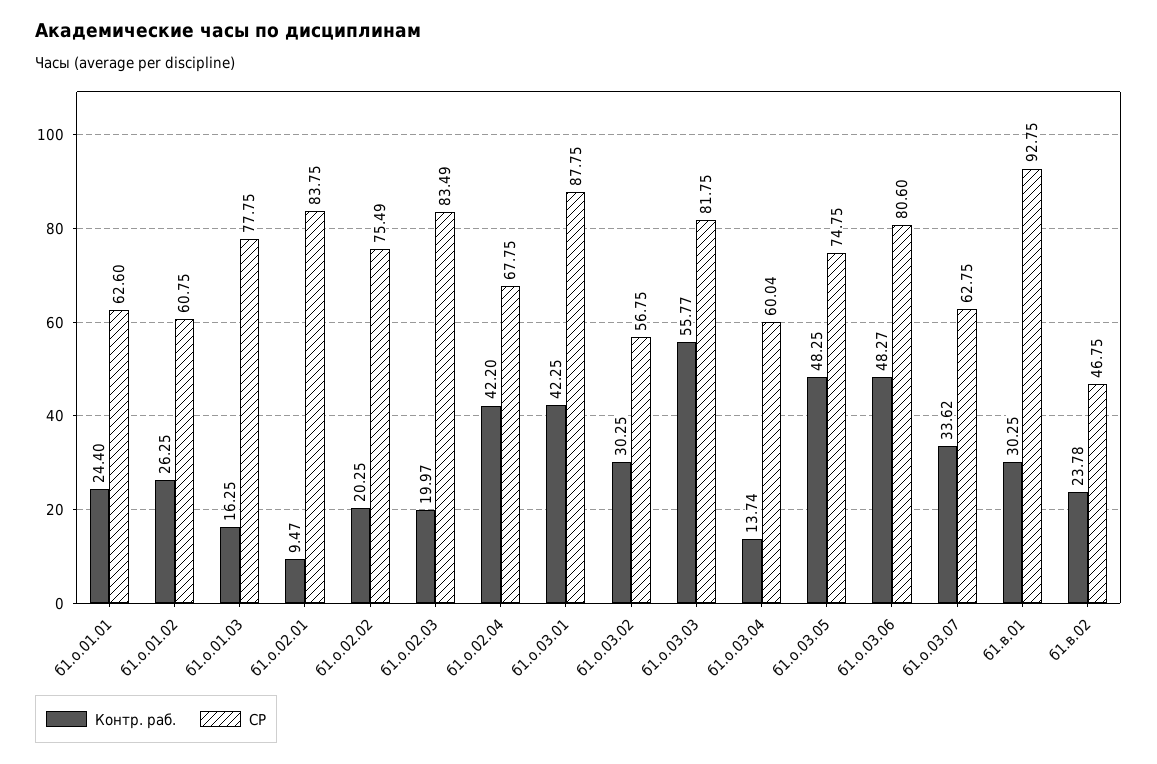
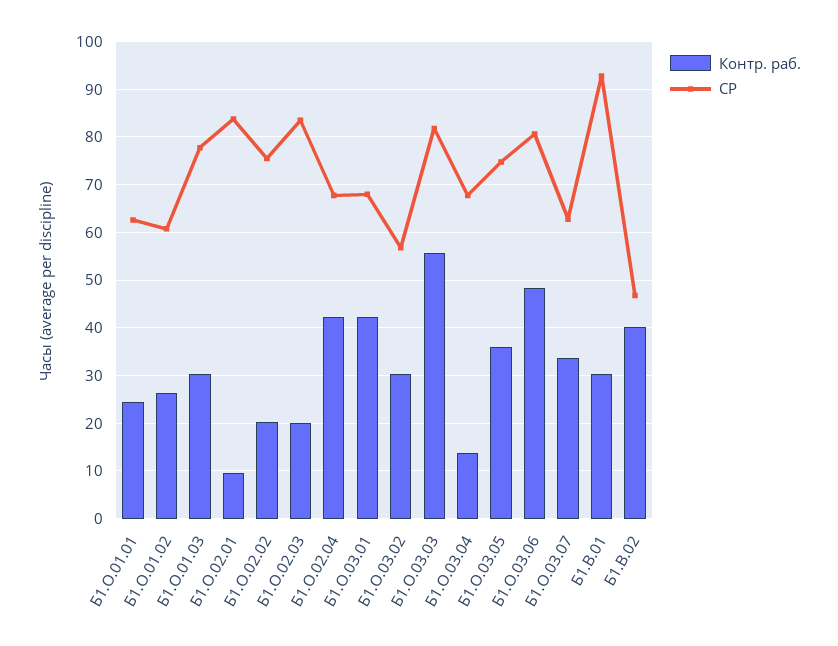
Контр. раб., б1.о.01.03: 16.25 -> 30
СР, б1.о.03.01: 87.75 -> 68
СР, б1.о.03.04: 60.04 -> 68
Контр. раб., б1.о.03.05: 48.25 -> 36
Контр. раб., б1.в.02: 23.78 -> 40

